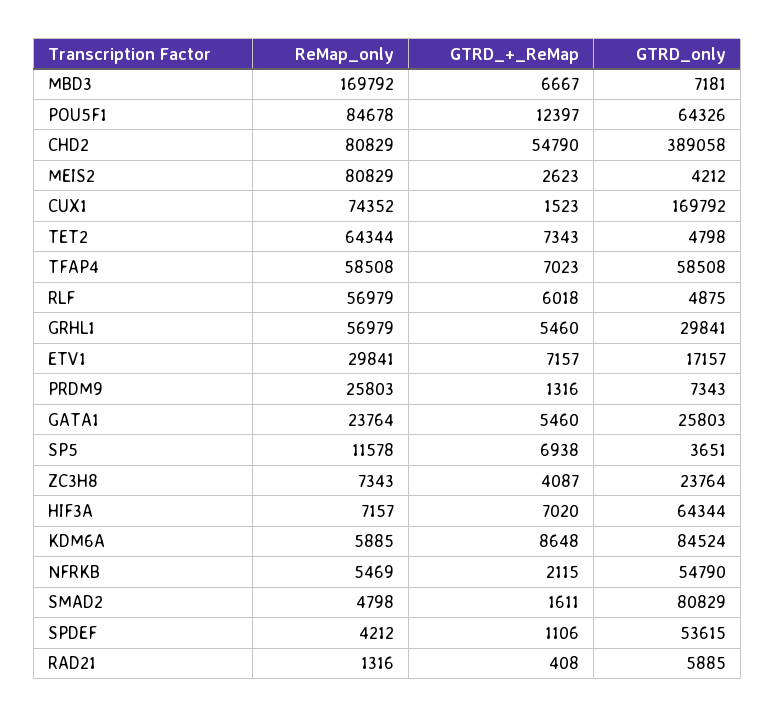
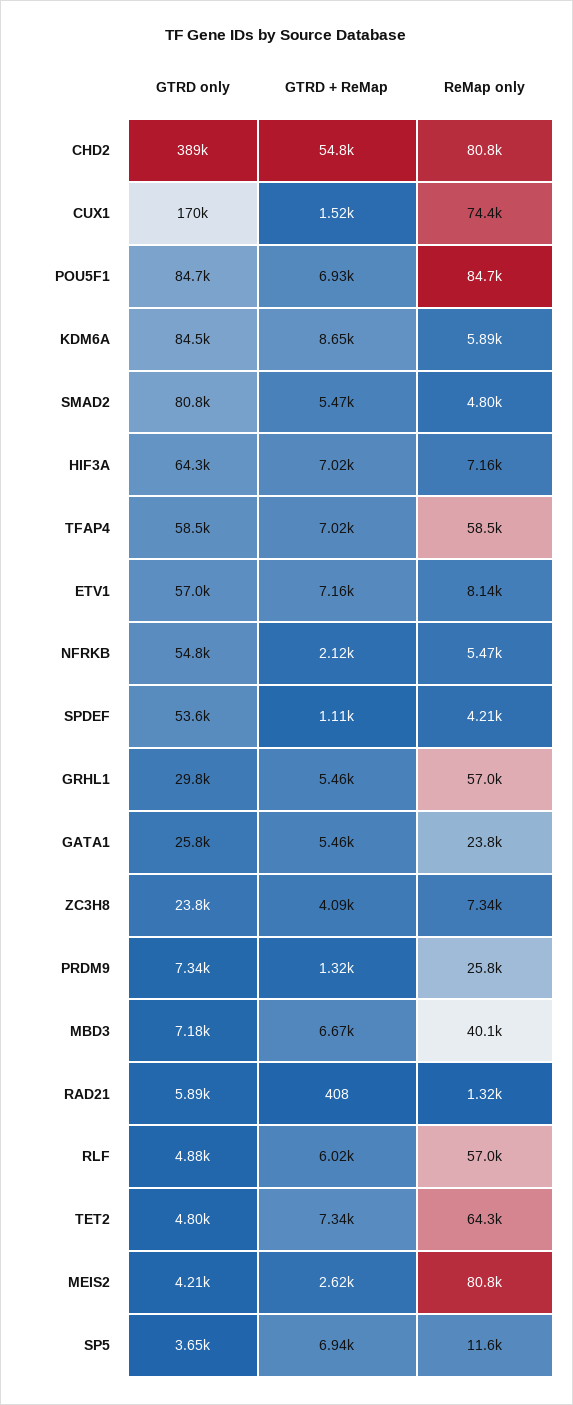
ReMap_only, MBD3: 169792 -> 40100
GTRD_+_ReMap, POU5F1: 12397 -> 6930
GTRD_only, POU5F1: 64326 -> 84700
ReMap_only, ETV1: 29841 -> 8140
GTRD_only, ETV1: 17157 -> 57000
GTRD_+_ReMap, SMAD2: 1611 -> 5470

